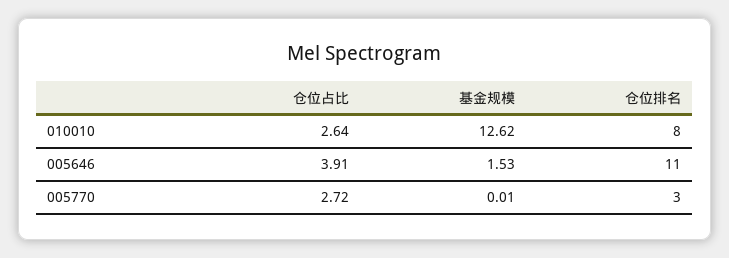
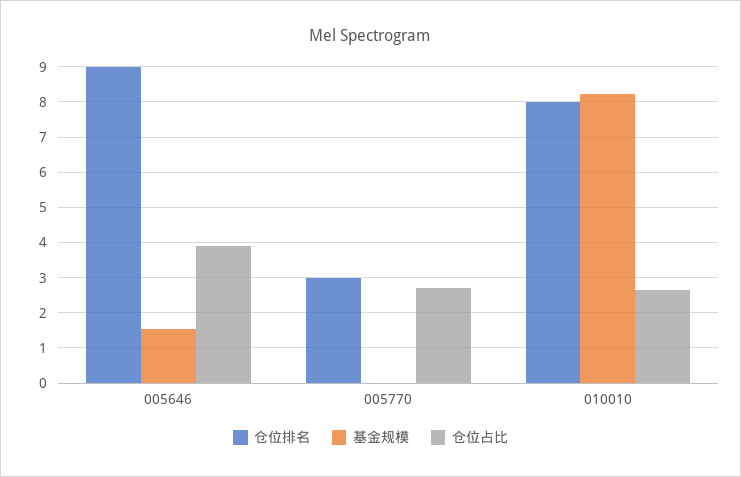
基金规模, 010010: 12.62 -> 8.2
仓位排名, 005646: 11 -> 9

